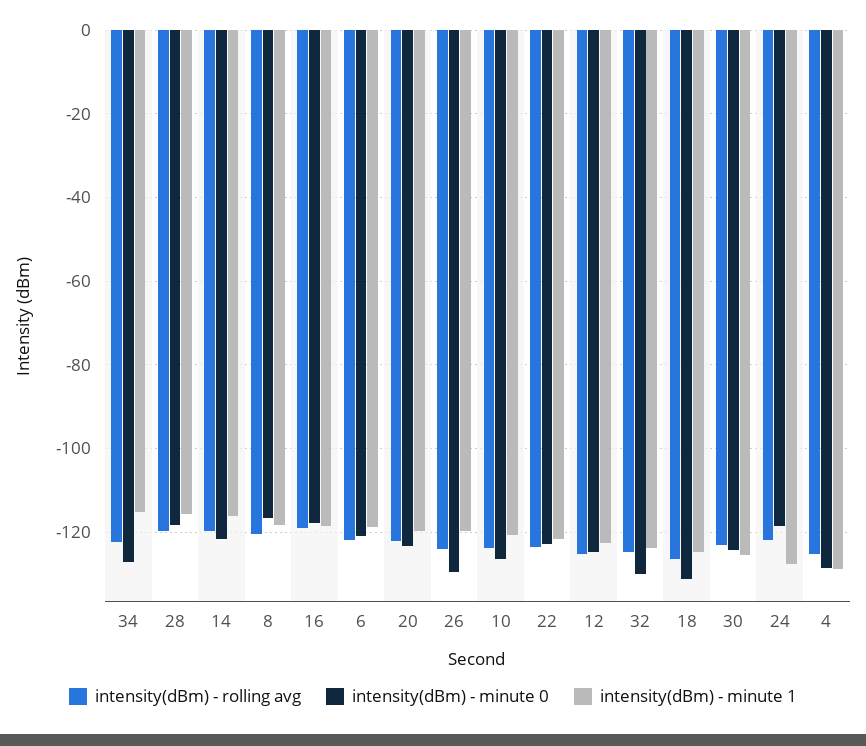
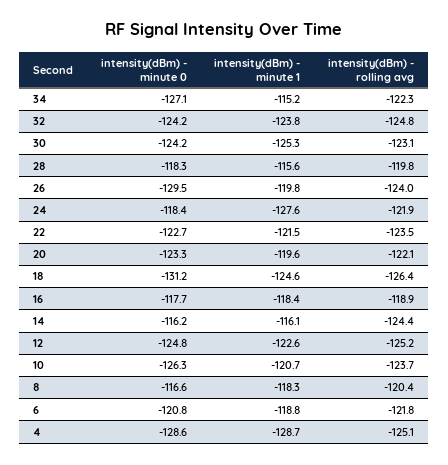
intensity(dBm) - rolling avg, 14: -120 -> -124.4
intensity(dBm) - minute 0, 14: -122 -> -116.2
intensity(dBm) - minute 0, 32: -130 -> -124.2

